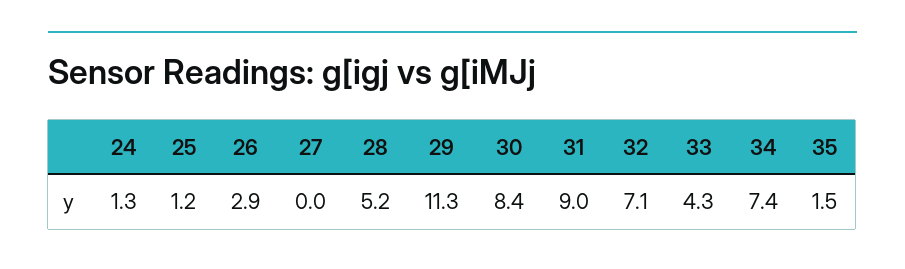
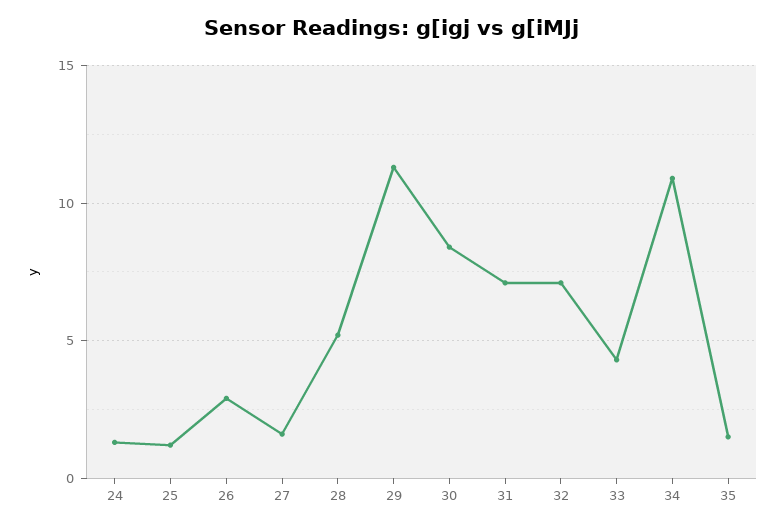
27: 0 -> 1.5
31: 9 -> 7
34: 7.4 -> 11

